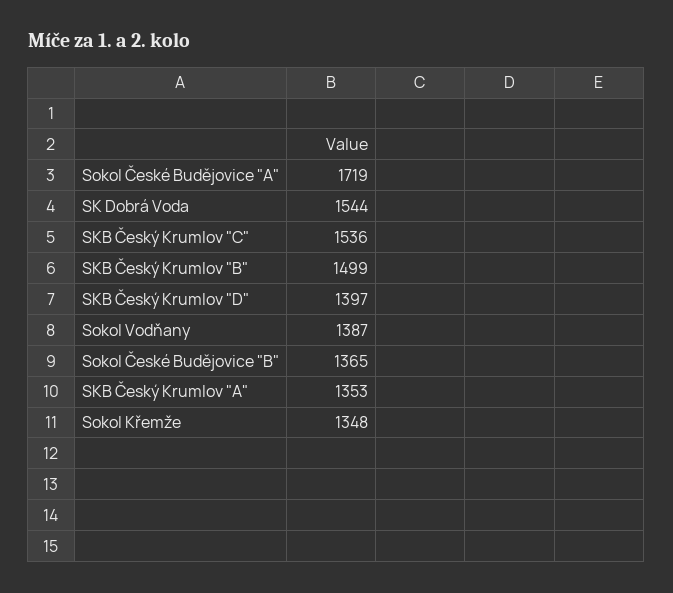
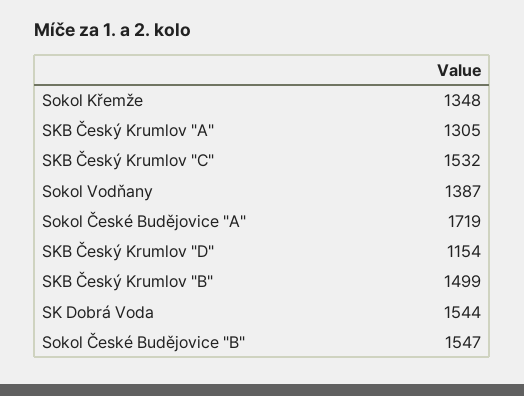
SKB Český Krumlov "C": 1536 -> 1532
SKB Český Krumlov "D": 1397 -> 1154
Sokol České Budějovice "B": 1365 -> 1547
SKB Český Krumlov "A": 1353 -> 1305

